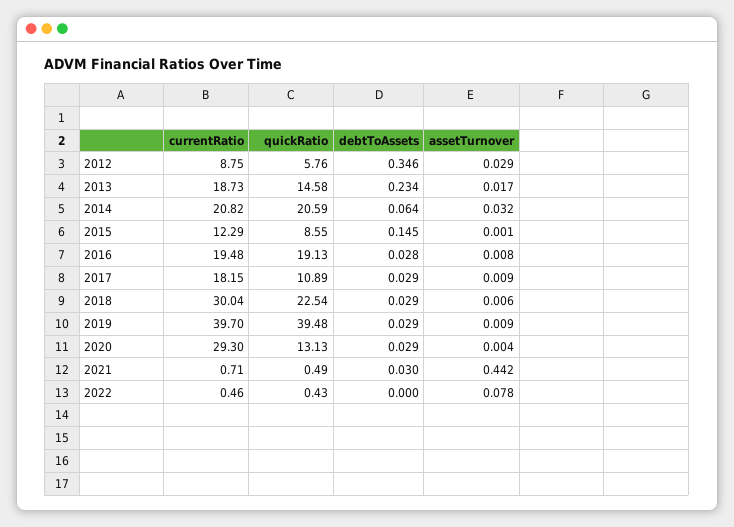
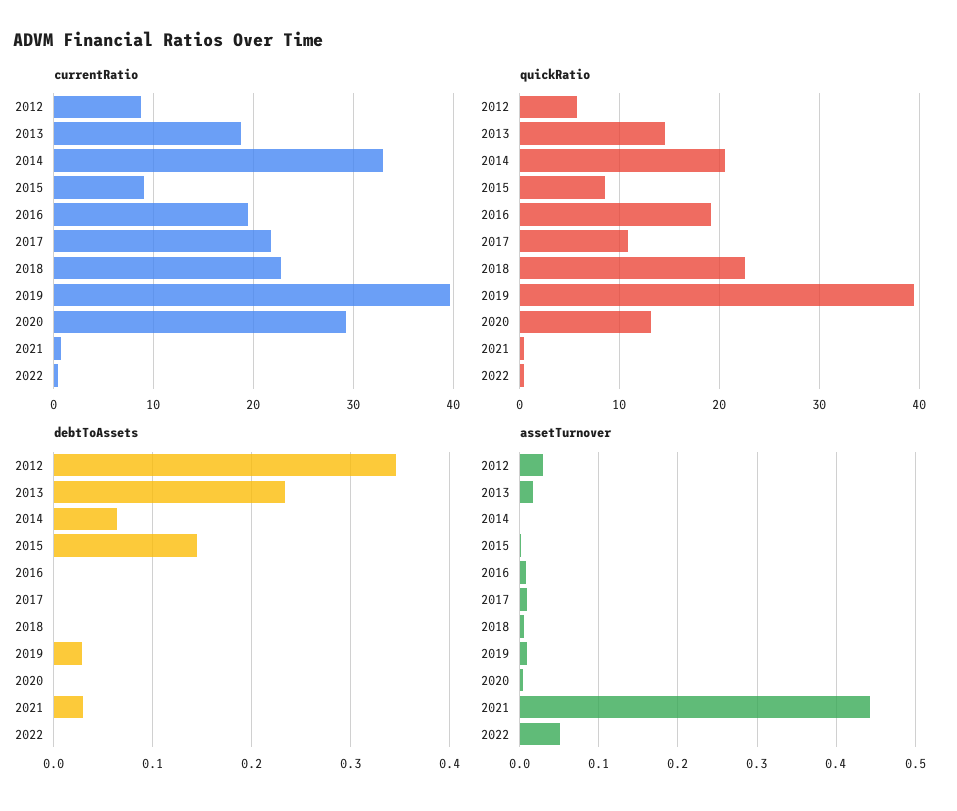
currentRatio, 2014: 20.82 -> 33
assetTurnover, 2014: 0.032 -> 0
currentRatio, 2015: 12.29 -> 9
debtToAssets, 2016: 0.028 -> 0
currentRatio, 2017: 18.15 -> 22
debtToAssets, 2017: 0.029 -> 0
currentRatio, 2018: 30.04 -> 23
debtToAssets, 2018: 0.029 -> 0
debtToAssets, 2020: 0.029 -> 0
assetTurnover, 2022: 0.078 -> 0.05

